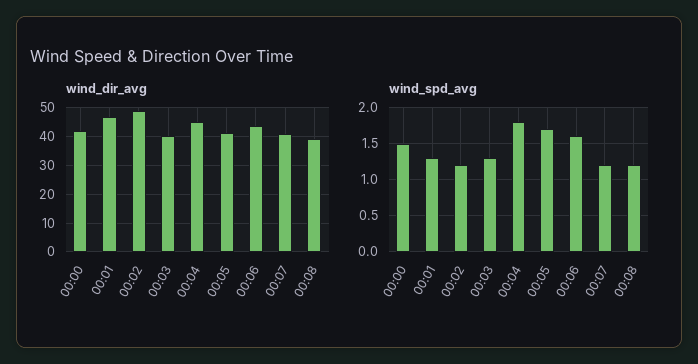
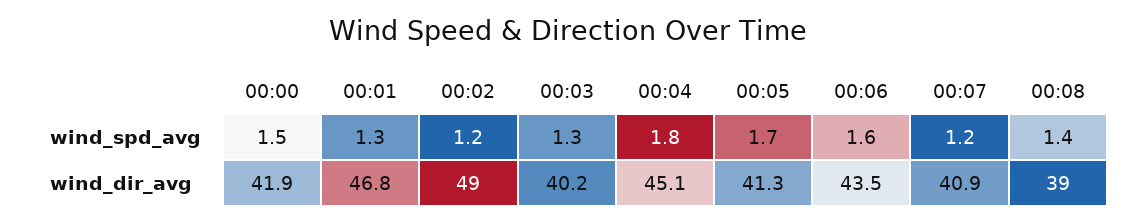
wind_spd_avg, 00:08: 1.2 -> 1.4

